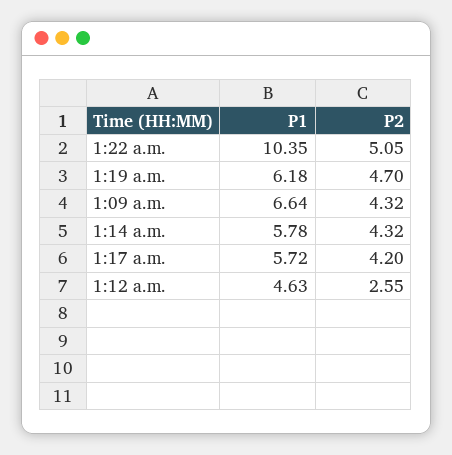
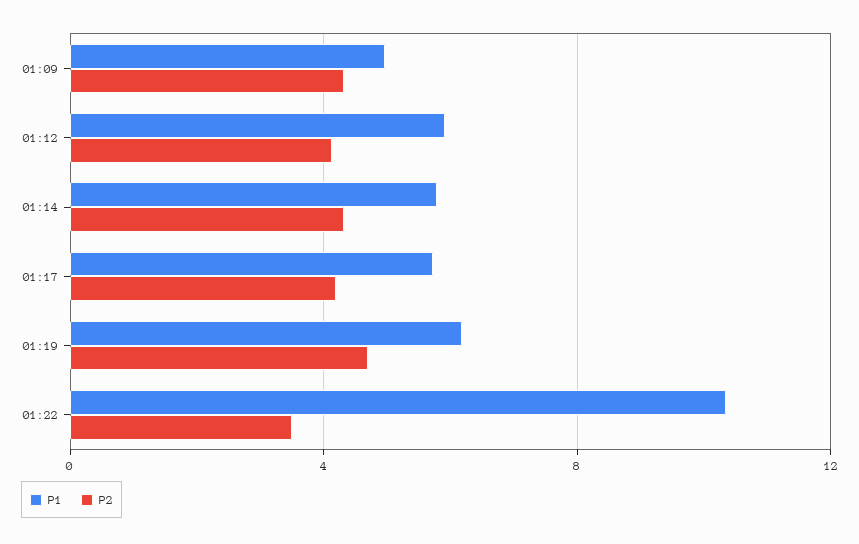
P2, 1:22 a.m.: 5.05 -> 3.5
P1, 1:09 a.m.: 6.64 -> 5
P1, 1:12 a.m.: 4.63 -> 6
P2, 1:12 a.m.: 2.55 -> 4

